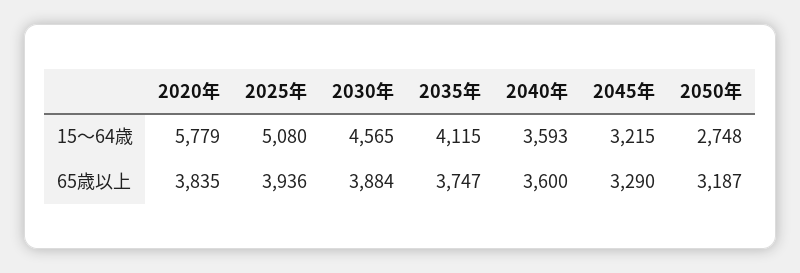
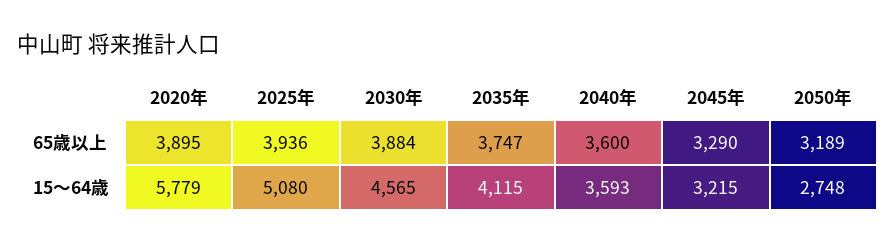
2020年, 65歳以上: 3835 -> 3895
2050年, 65歳以上: 3187 -> 3189

